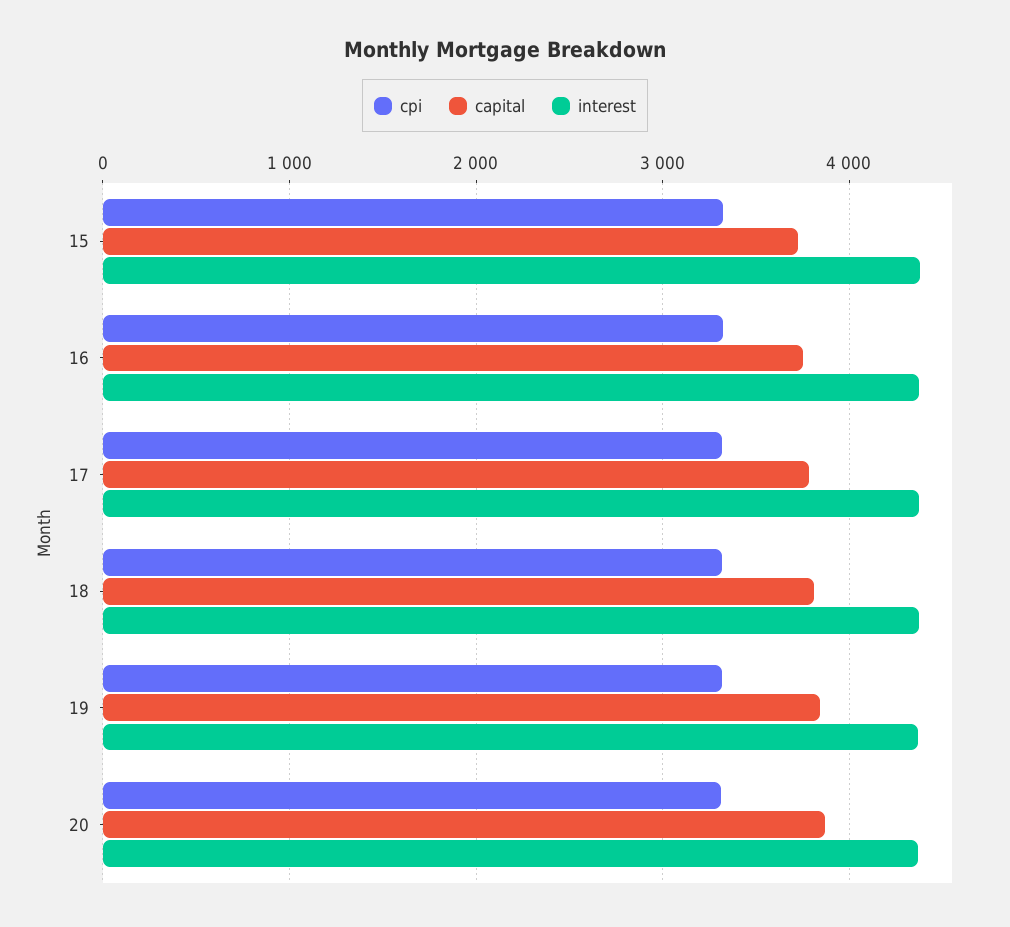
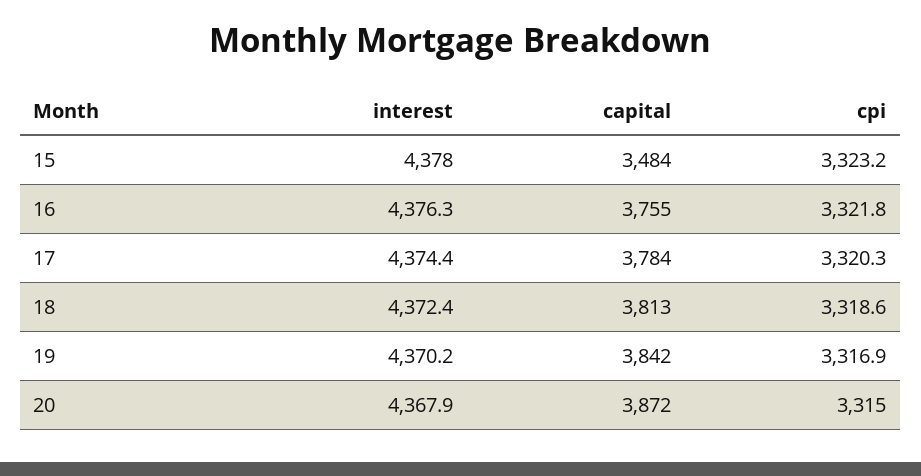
capital, 15: 3700 -> 3484

